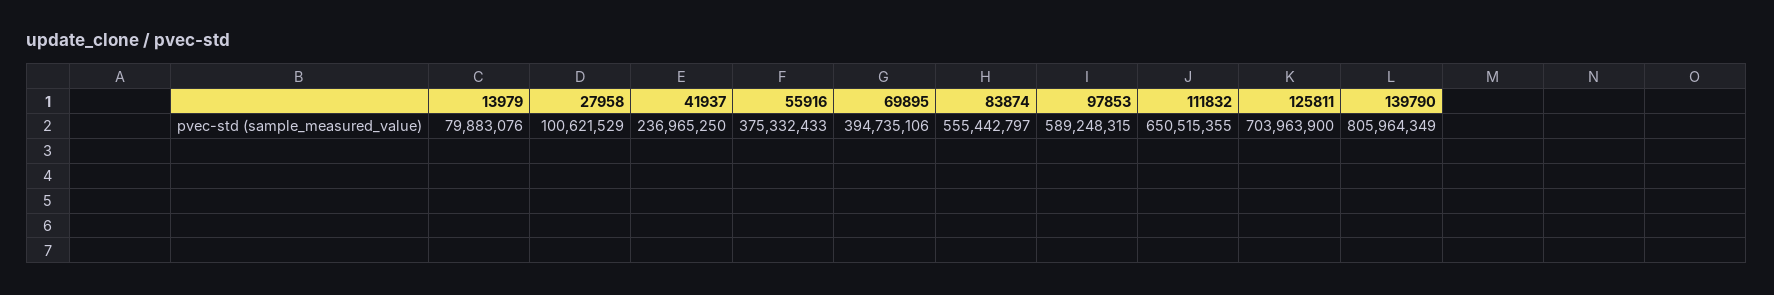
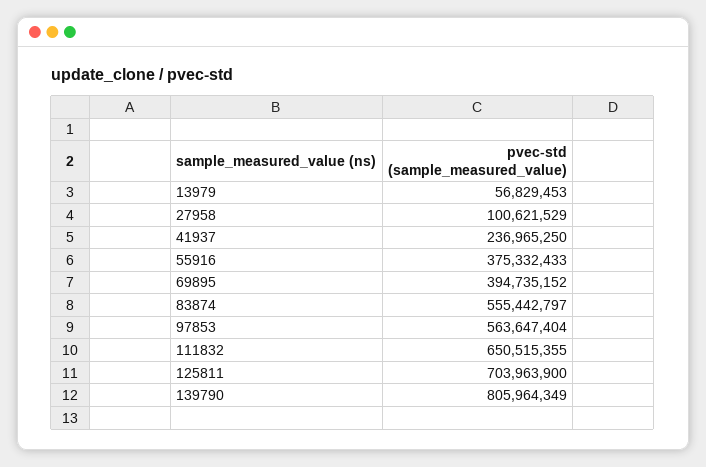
13979: 79883076 -> 56829453
69895: 394735106 -> 394735152
97853: 589248315 -> 563647404

